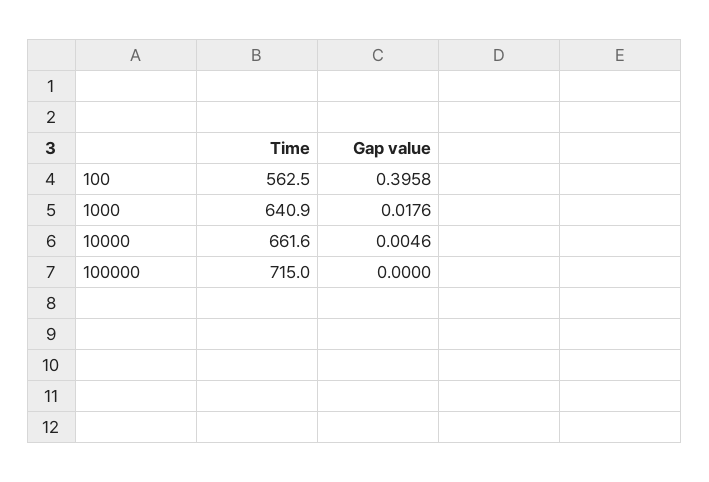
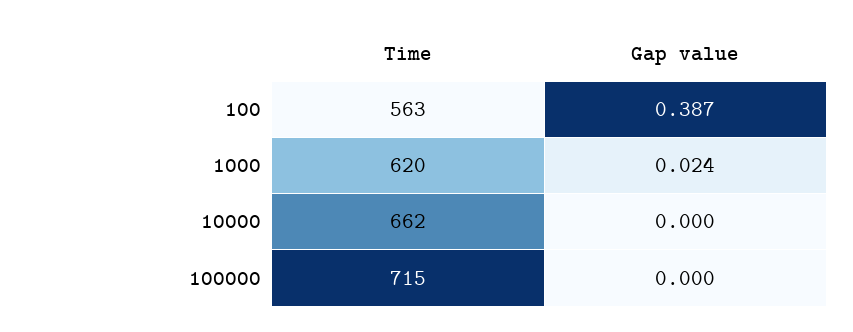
Gap value, 100: 0.3958 -> 0.387
Time, 1000: 640.9 -> 620
Gap value, 1000: 0.0176 -> 0.024
Gap value, 10000: 0.0046 -> 0

